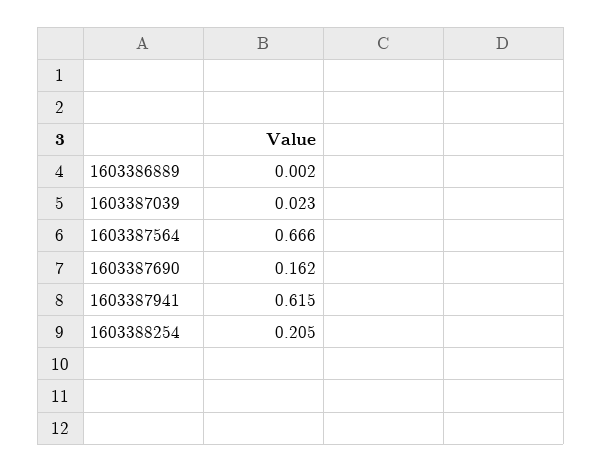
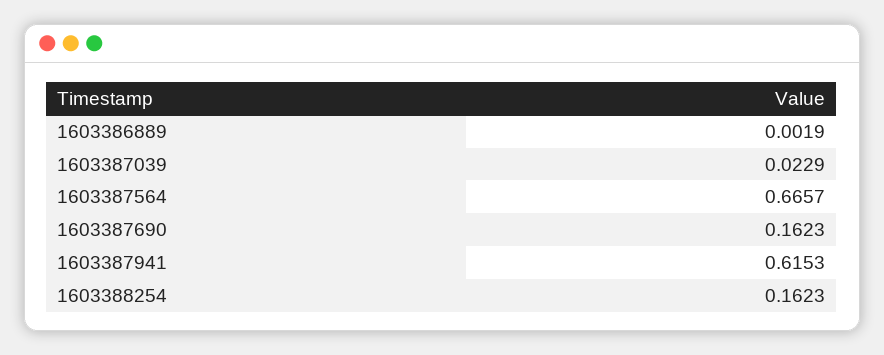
1603388254: 0.205 -> 0.1623

